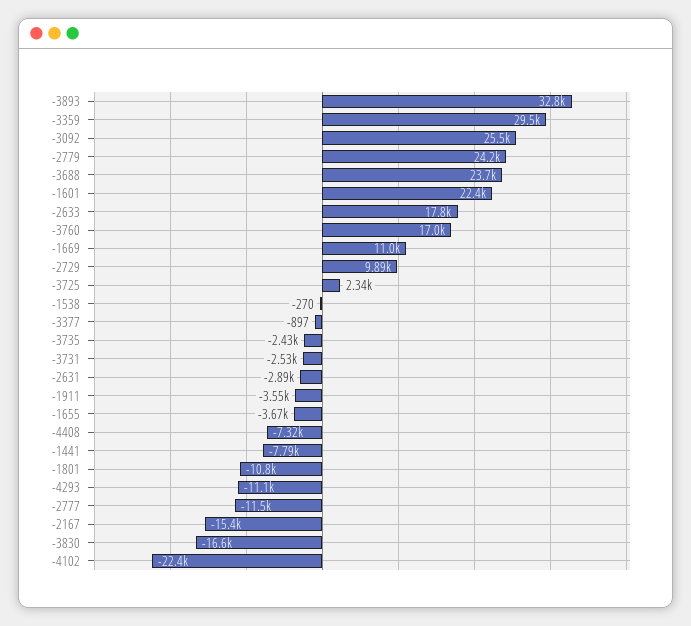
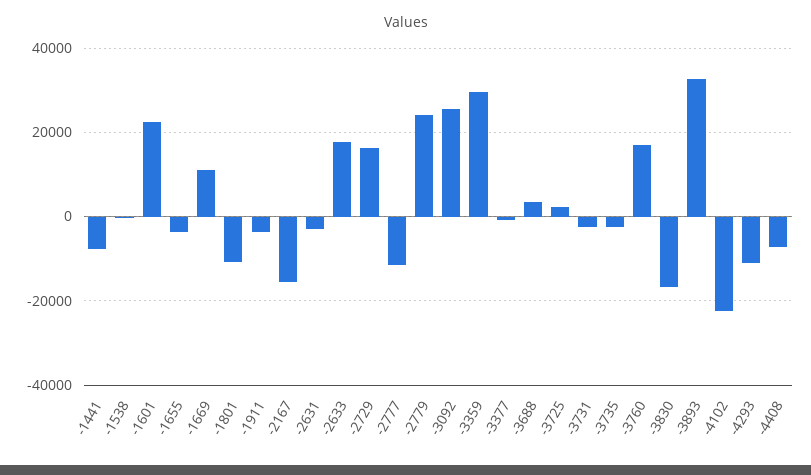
-3688: 23700 -> 4000
-2729: 9890 -> 16000

